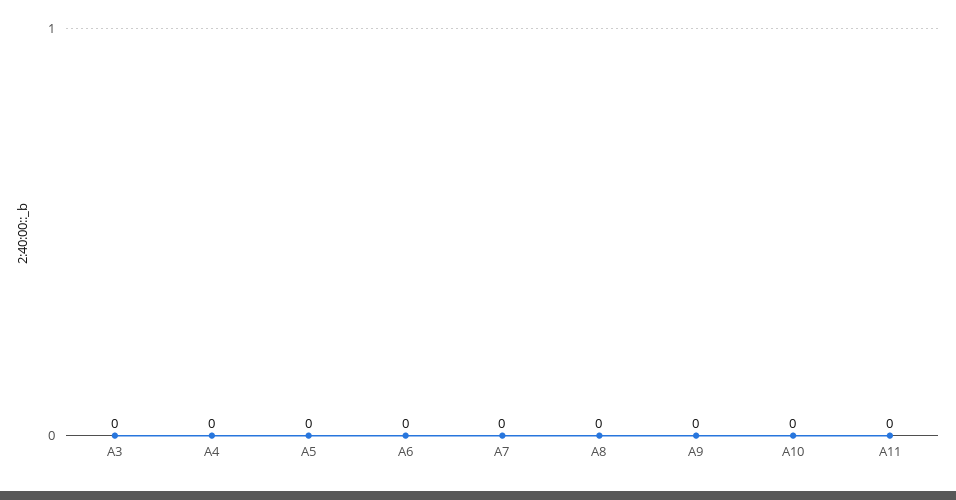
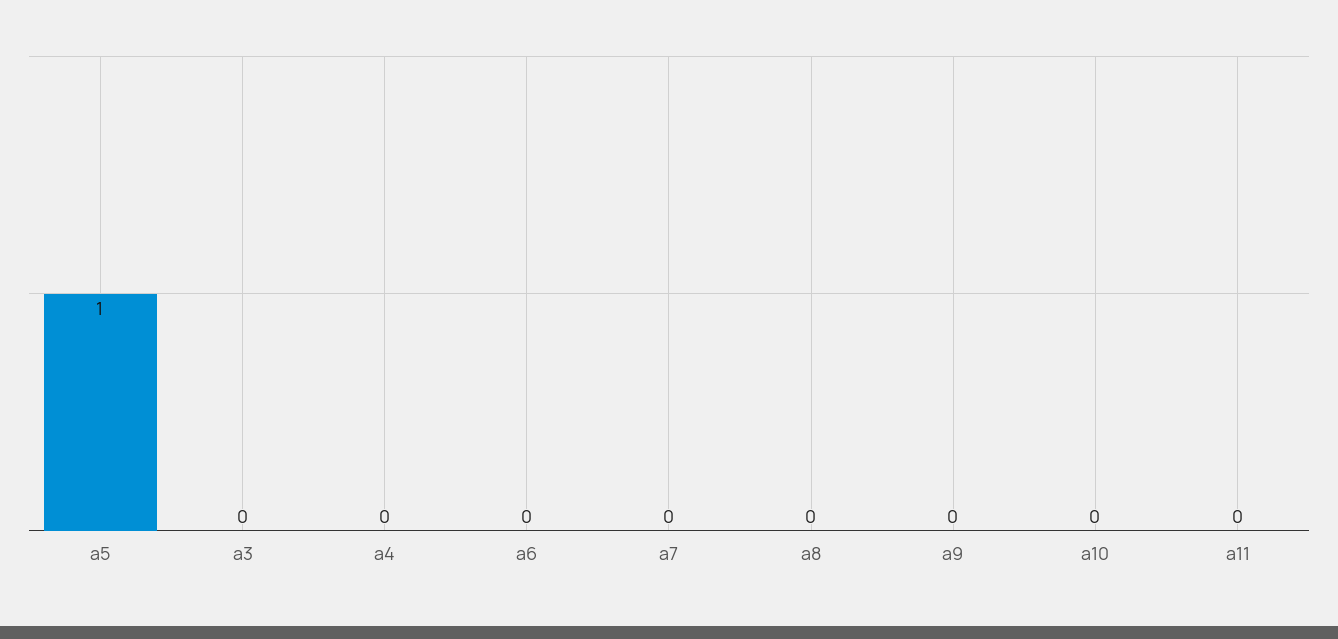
A5: 0 -> 1

